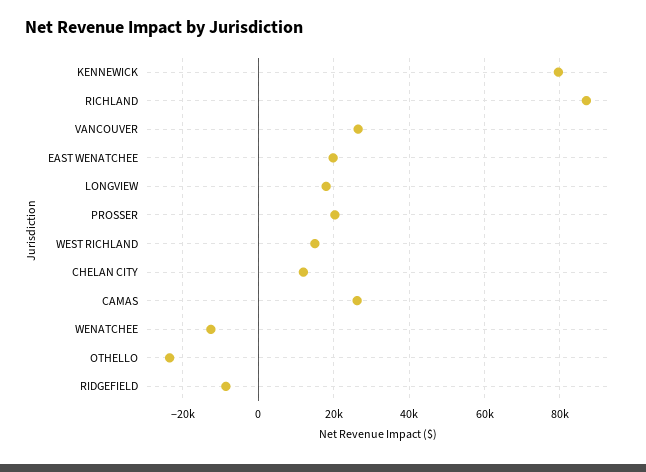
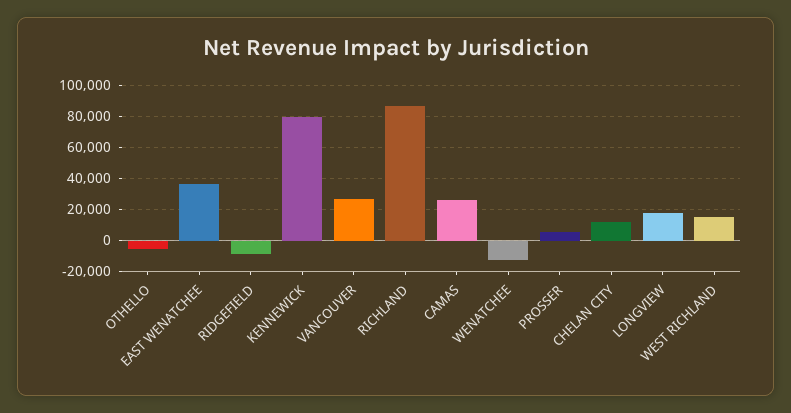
EAST WENATCHEE: 20000 -> 35000
PROSSER: 20000 -> 5000
OTHELLO: -24000 -> -5000

